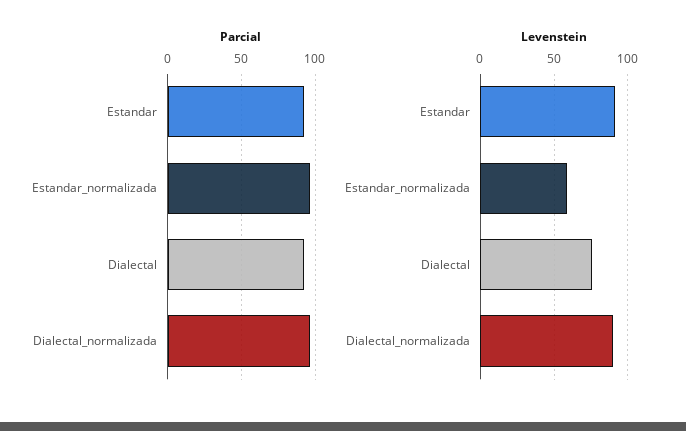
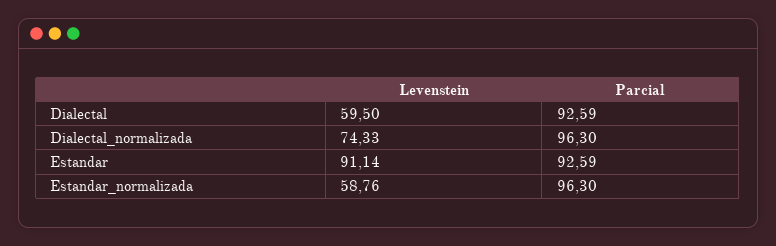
Levenstein, Dialectal: 75 -> 59.5
Levenstein, Dialectal_normalizada: 90 -> 74.33

